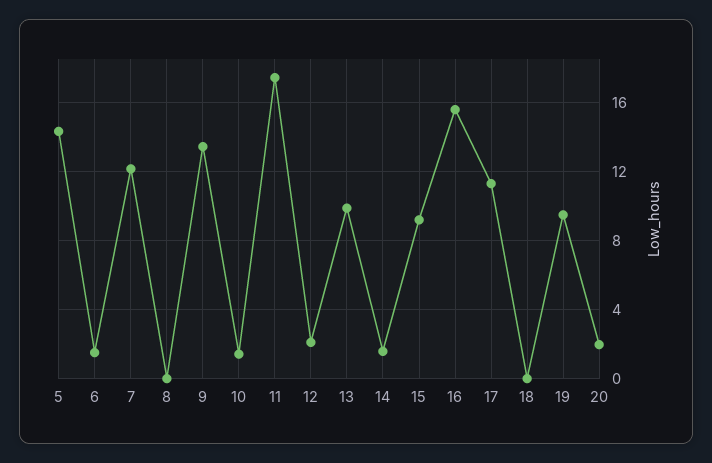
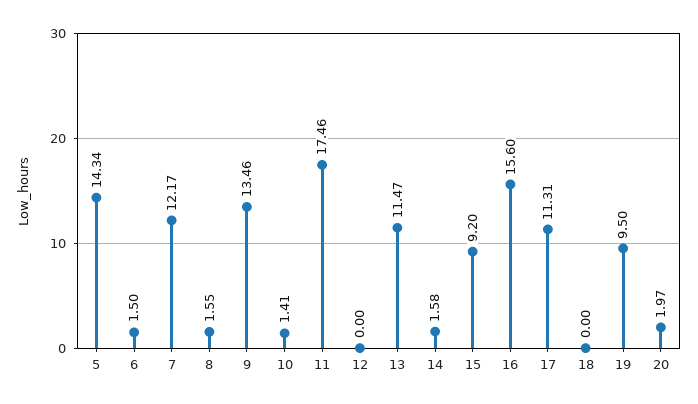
8: 0 -> 1.55
12: 2 -> 0
13: 10 -> 11.47

